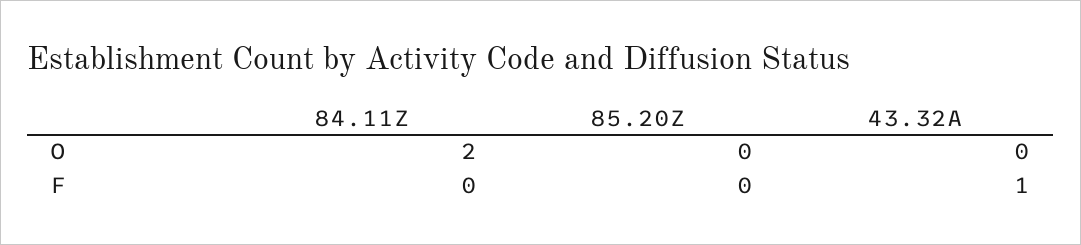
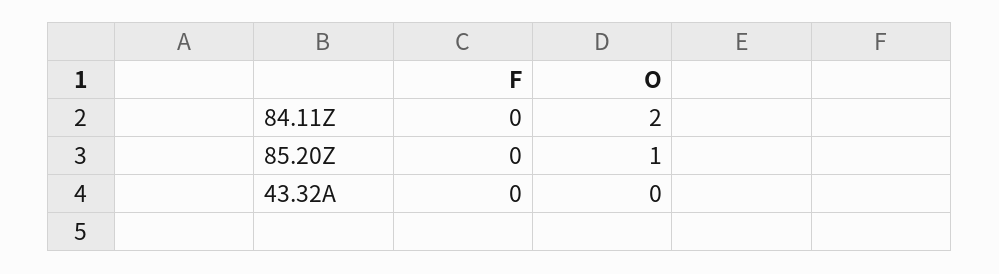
85.20Z, O: 0 -> 1
43.32A, F: 1 -> 0

